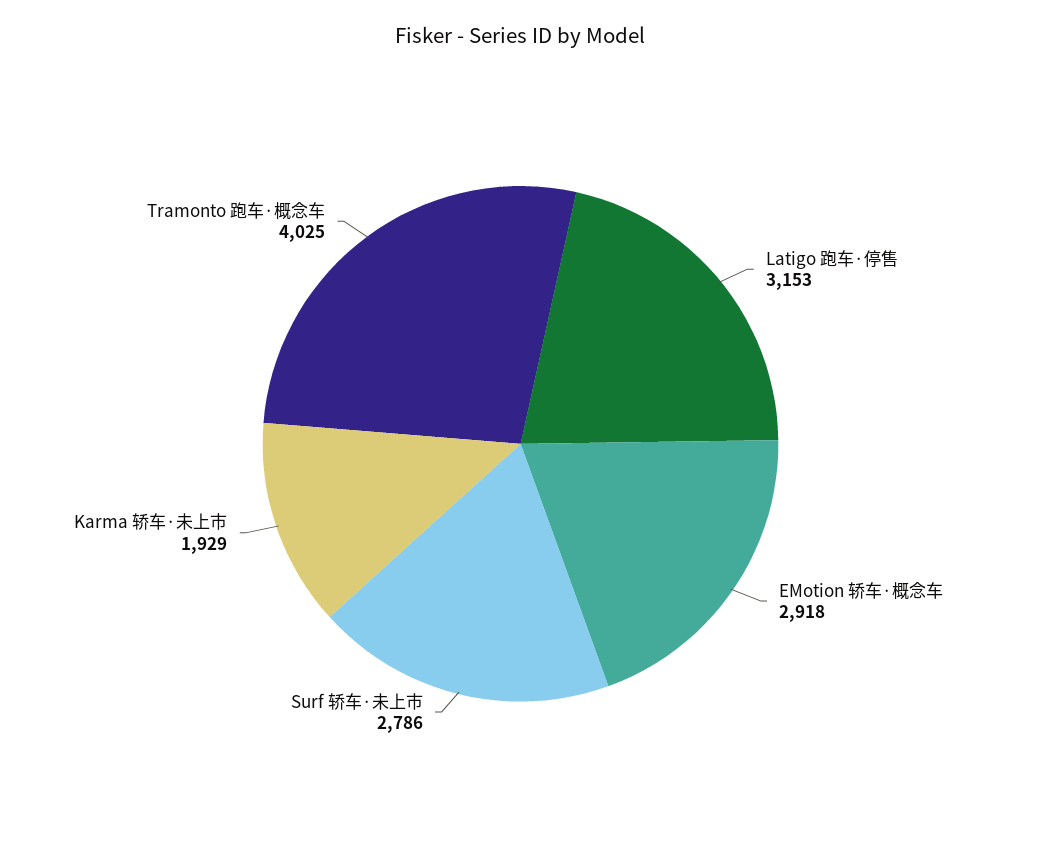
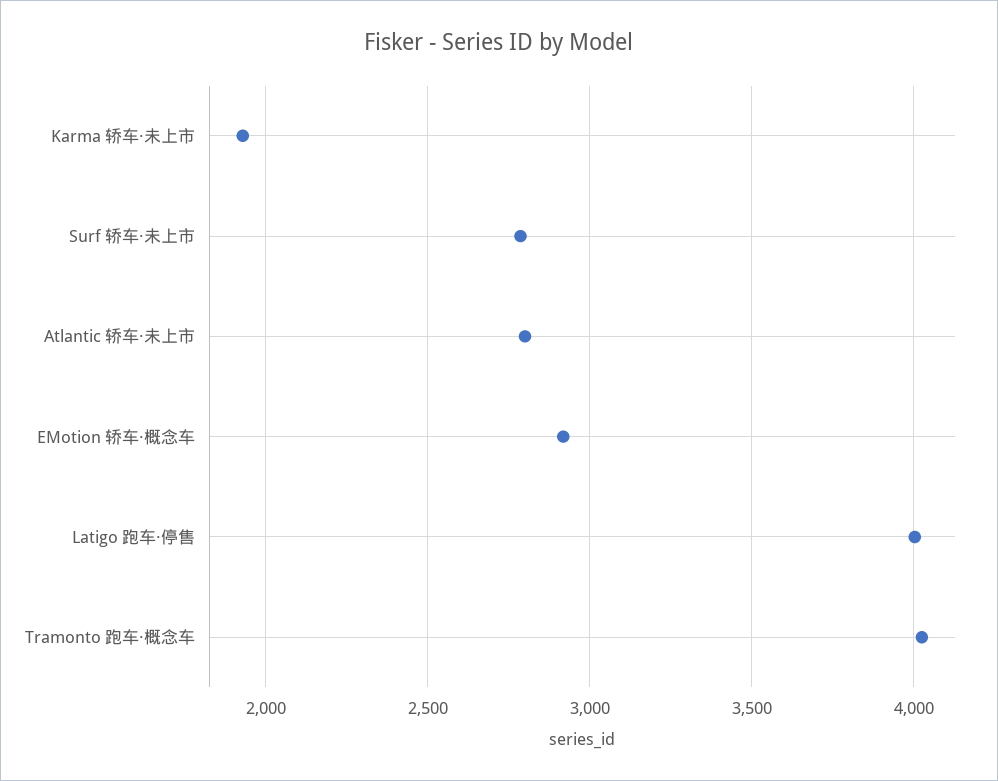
Latigo 跑车·停售: 3153 -> 4000
Atlantic 轿车·未上市: none -> 2800

